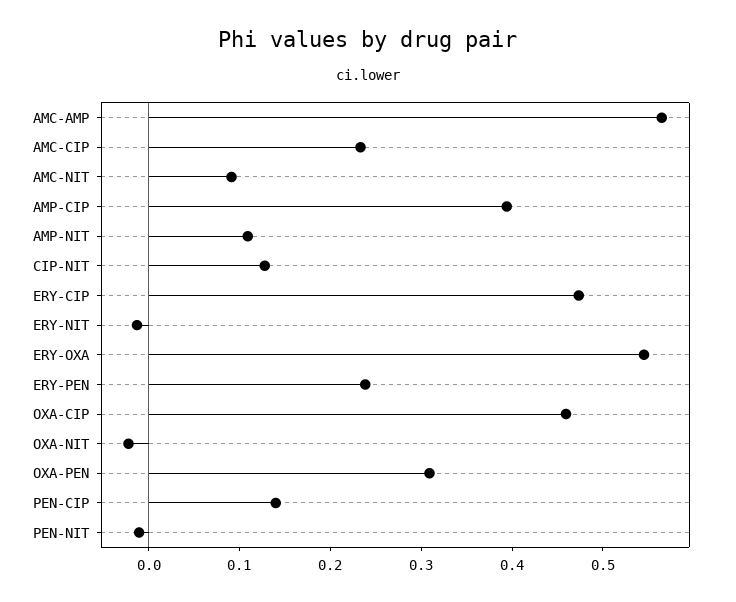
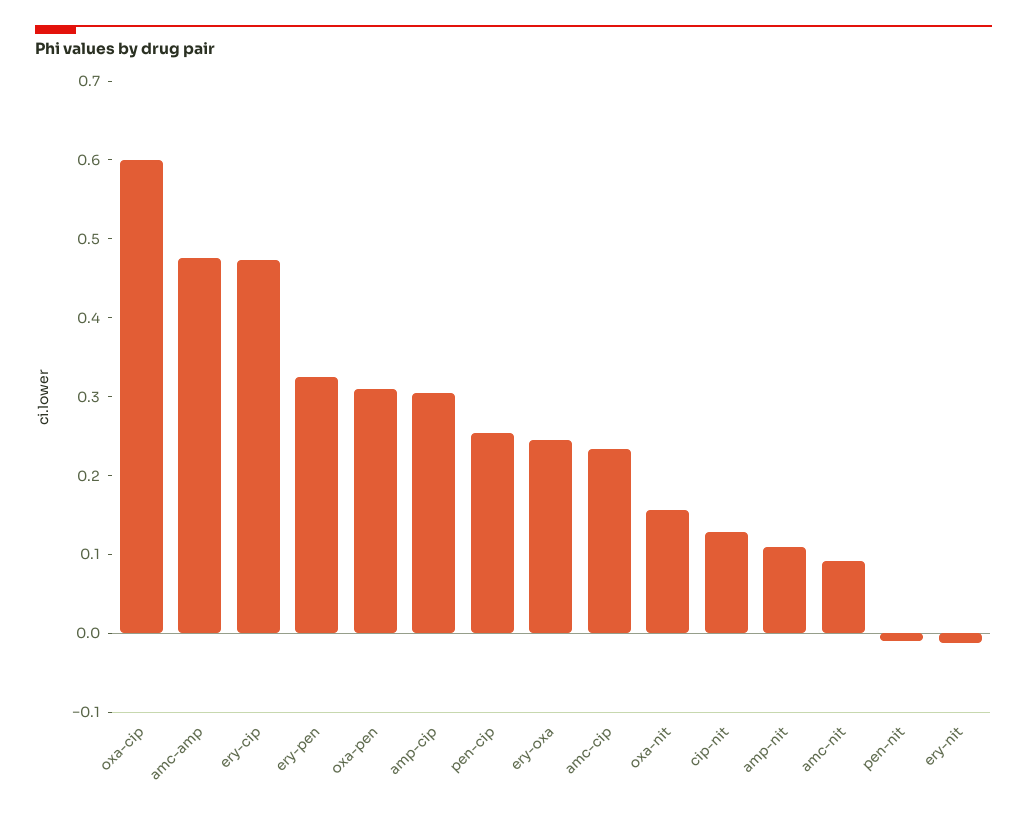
AMC-AMP: 0.56 -> 0.48
AMP-CIP: 0.4 -> 0.3
ERY-OXA: 0.54 -> 0.24
ERY-PEN: 0.24 -> 0.32
OXA-CIP: 0.46 -> 0.6
OXA-NIT: -0.02 -> 0.16
PEN-CIP: 0.14 -> 0.26

